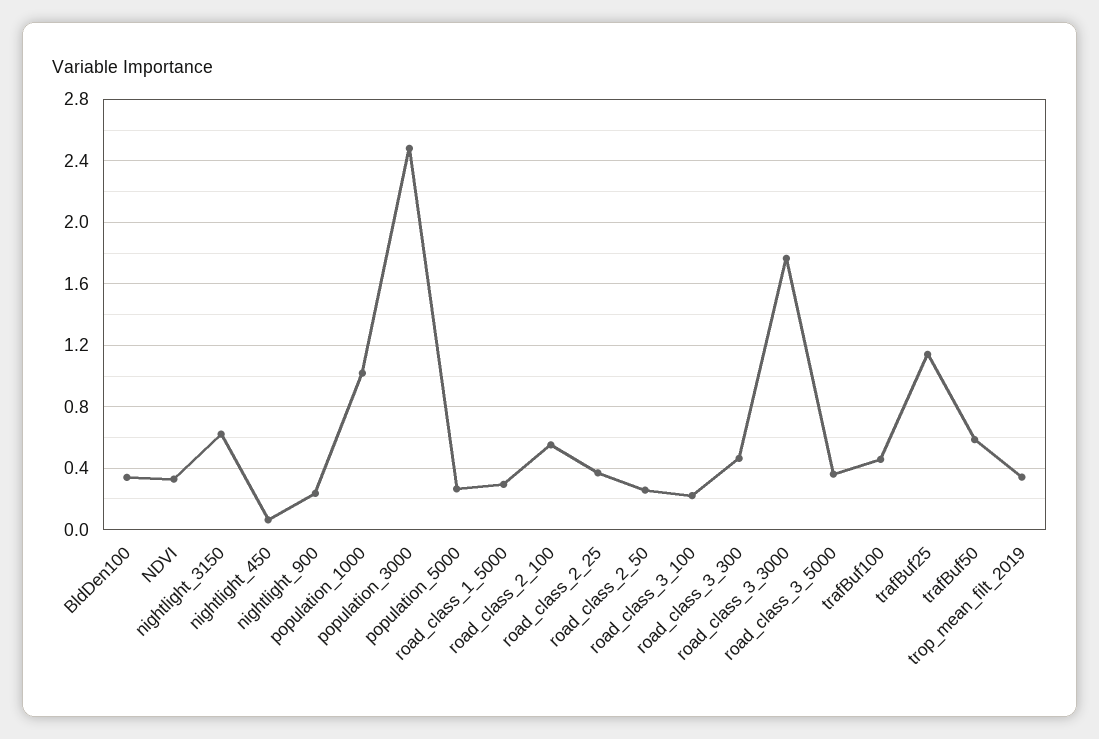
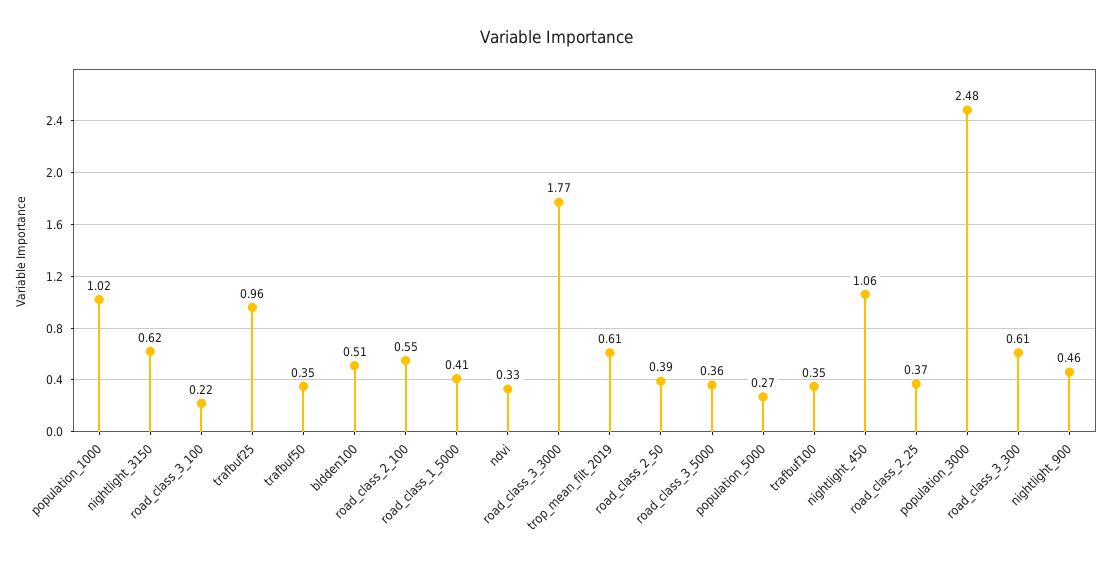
BldDen100: 0.35 -> 0.51
nightlight_450: 0.05 -> 1.06
nightlight_900: 0.25 -> 0.46
road_class_1_5000: 0.3 -> 0.41
road_class_2_50: 0.25 -> 0.39
road_class_3_300: 0.45 -> 0.61
trafBuf100: 0.45 -> 0.35
trafBuf25: 1.15 -> 0.96
trafBuf50: 0.6 -> 0.35
trop_mean_filt_2019: 0.35 -> 0.61

